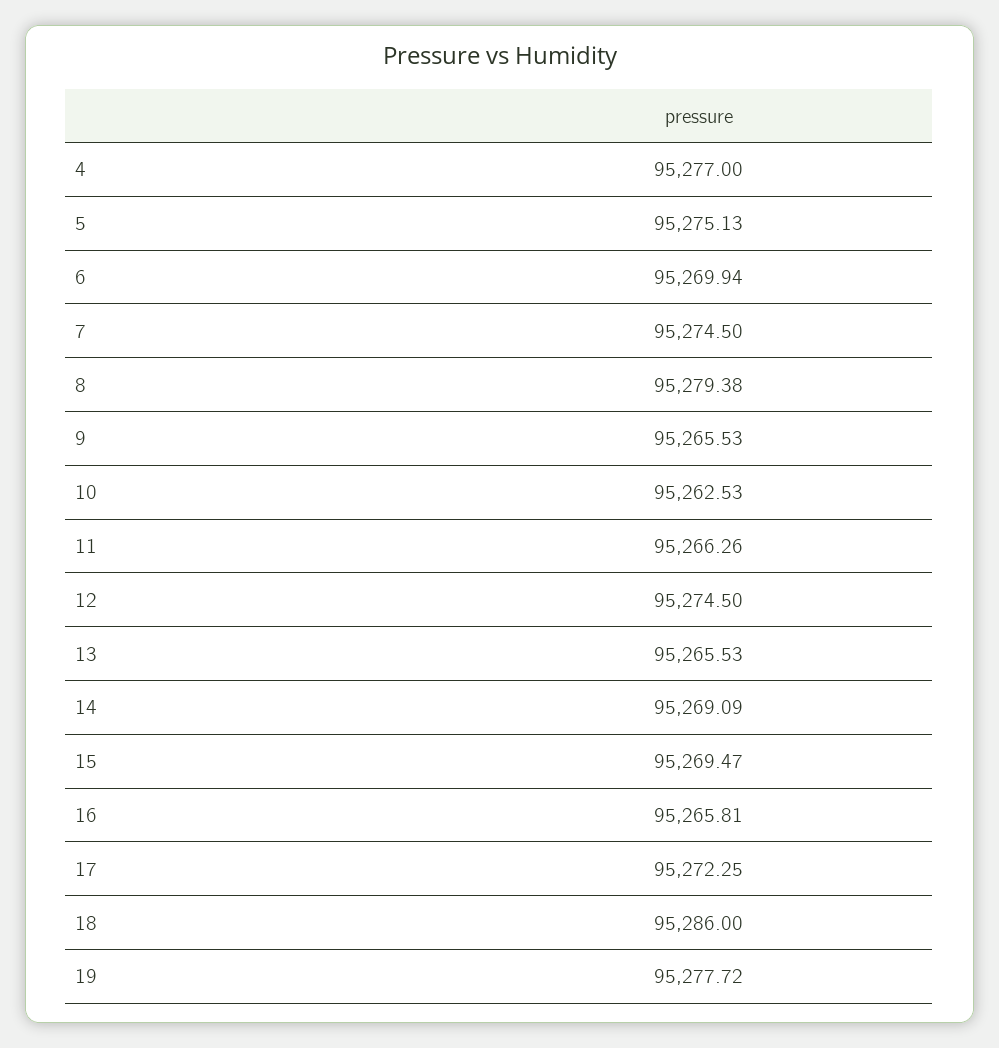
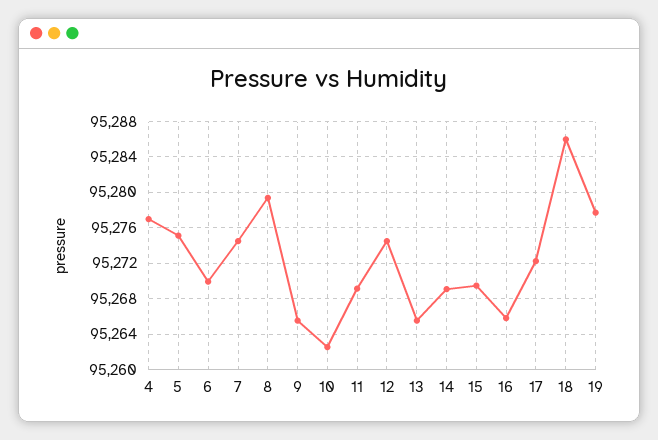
11: 95266.26 -> 95269

